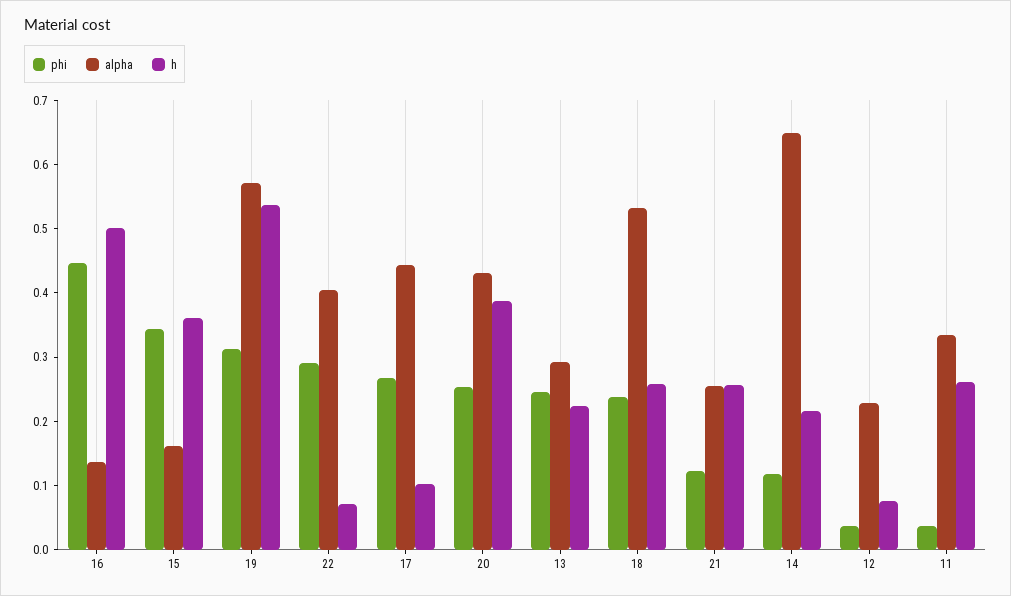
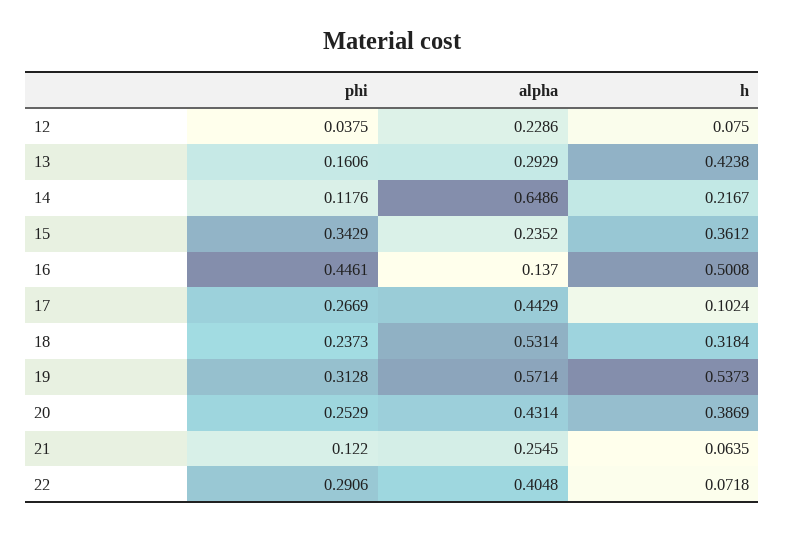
alpha, 15: 0.16 -> 0.2352
phi, 13: 0.24 -> 0.1606
h, 13: 0.22 -> 0.4238
h, 18: 0.26 -> 0.3184
h, 21: 0.26 -> 0.0635
phi, 11: 0.04 -> none
alpha, 11: 0.34 -> none
h, 11: 0.26 -> none

